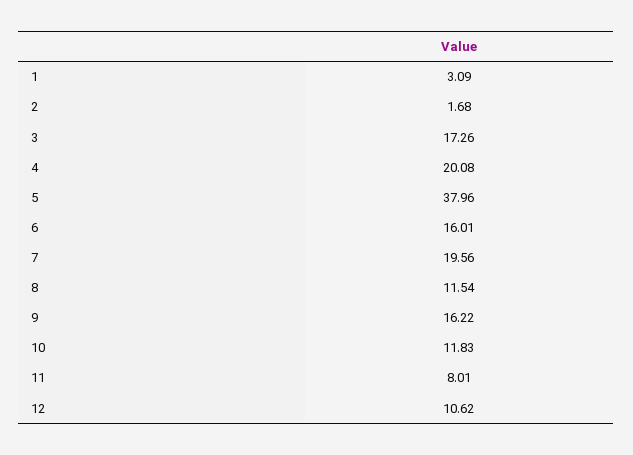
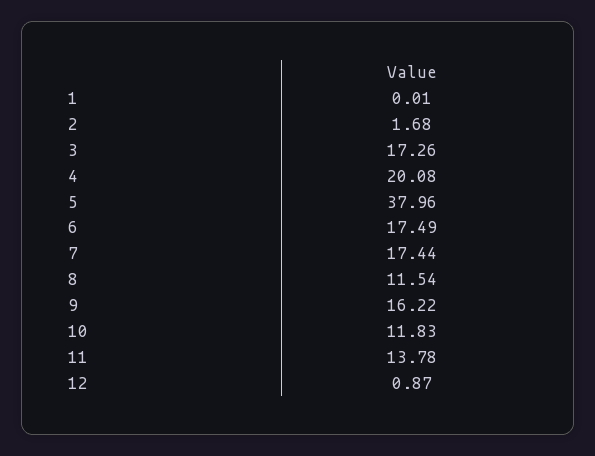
1: 3.09 -> 0.01
6: 16.01 -> 17.49
7: 19.56 -> 17.44
11: 8.01 -> 13.78
12: 10.62 -> 0.87

